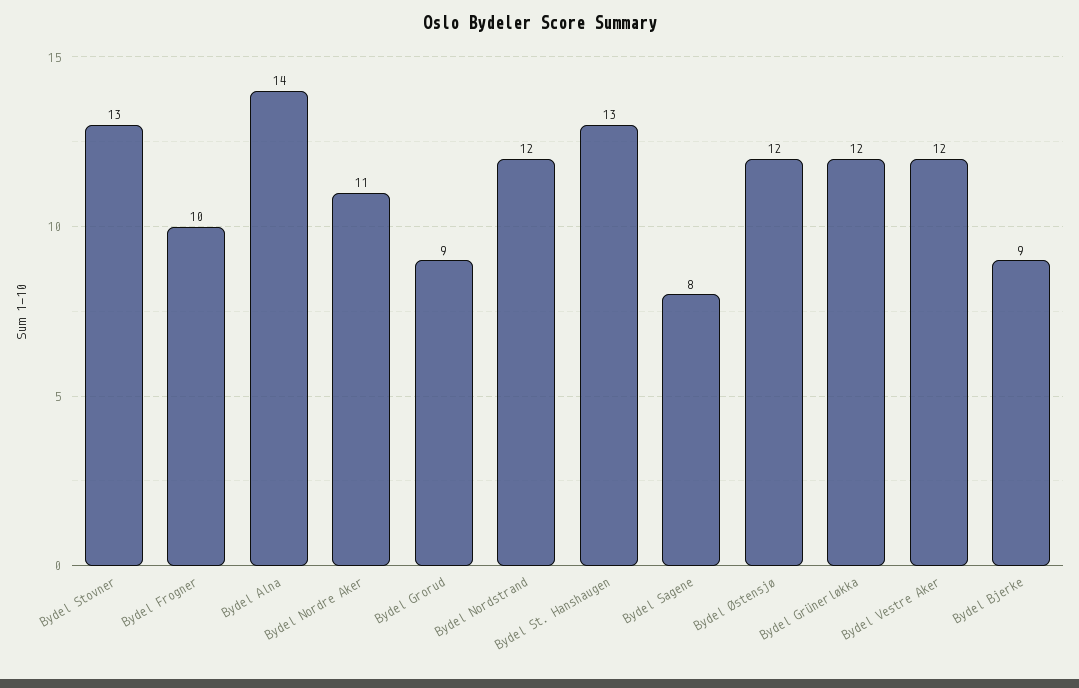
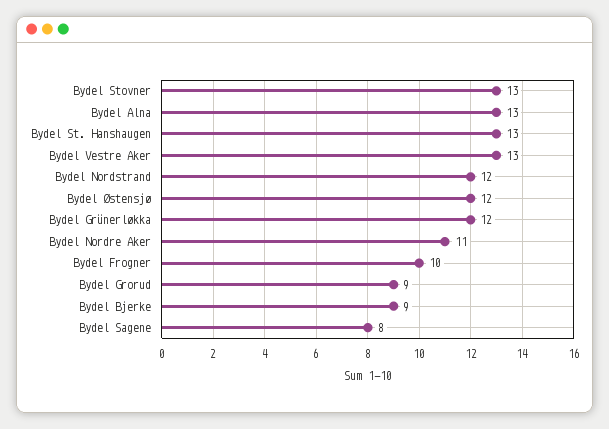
Bydel Alna: 14 -> 13
Bydel Vestre Aker: 12 -> 13

